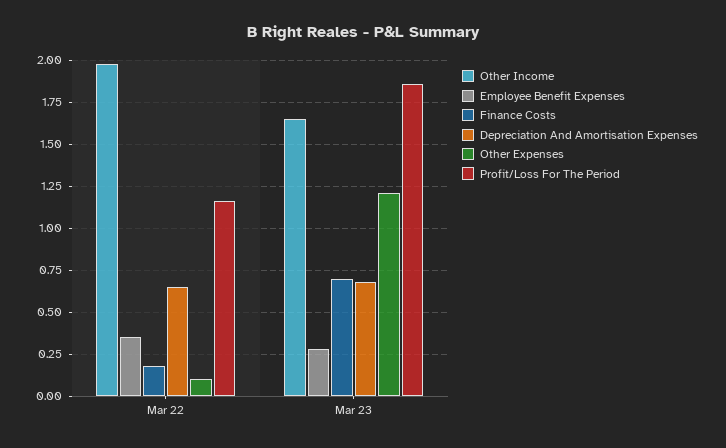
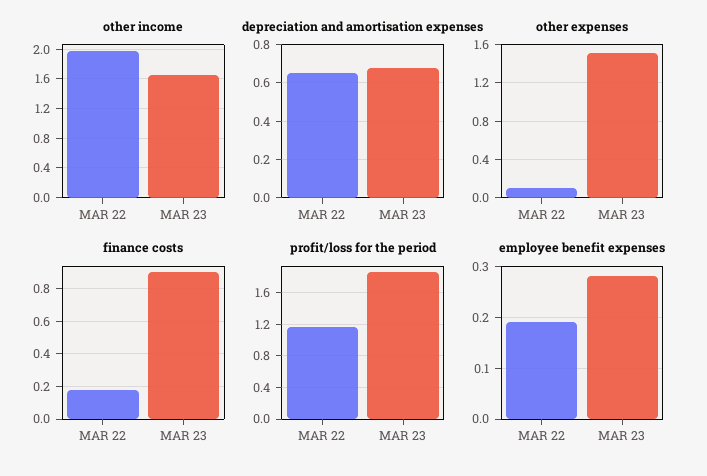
Employee Benefit Expenses, Mar 22: 0.35 -> 0.2
Finance Costs, Mar 23: 0.7 -> 0.9
Other Expenses, Mar 23: 1.2 -> 1.5

